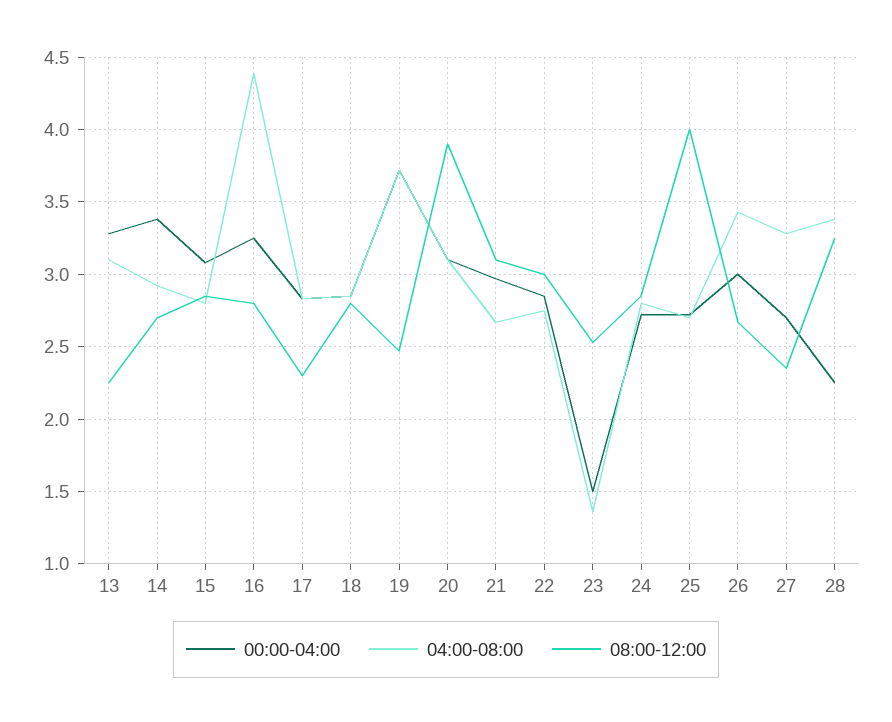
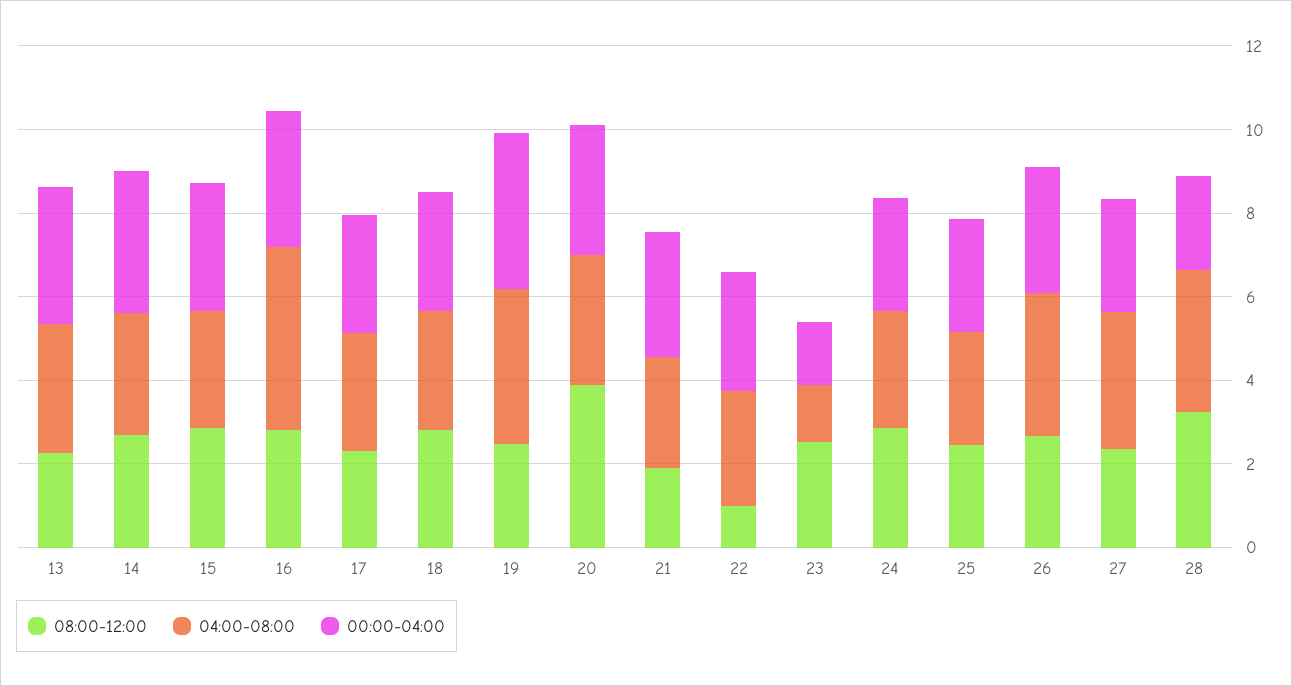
08:00-12:00, 21: 3.1 -> 2
08:00-12:00, 22: 3 -> 1
08:00-12:00, 25: 4 -> 2.5

